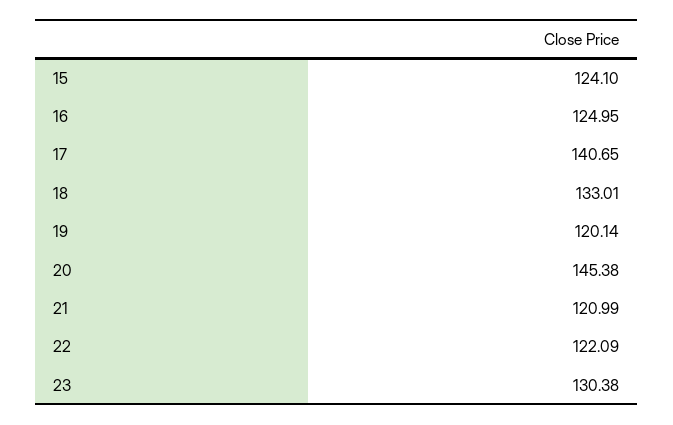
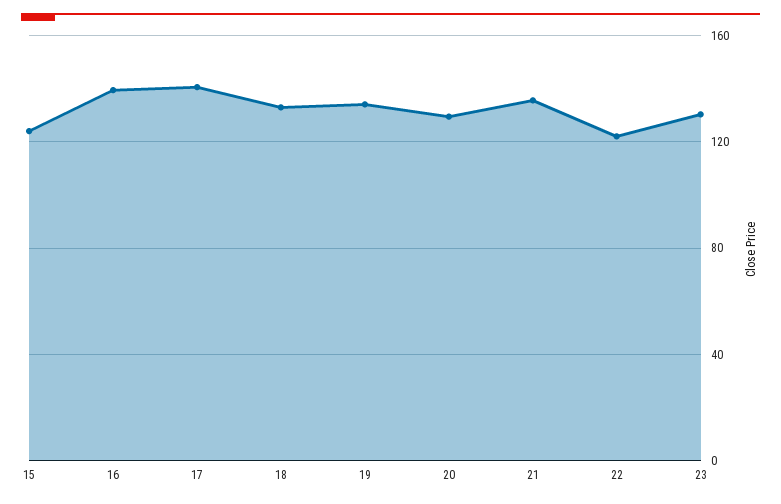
16: 124.95 -> 140
19: 120.14 -> 135
20: 145.38 -> 130
21: 120.99 -> 135

